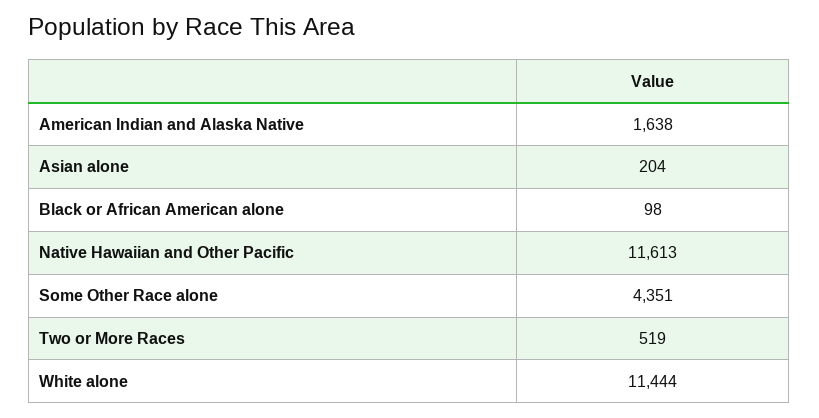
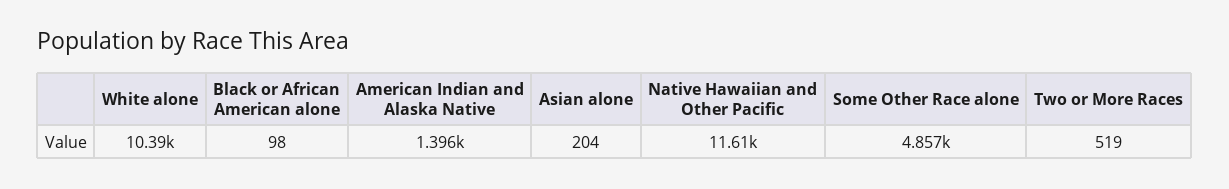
American Indian and Alaska Native: 1638 -> 1396
Some Other Race alone: 4351 -> 4857
White alone: 11444 -> 10390

